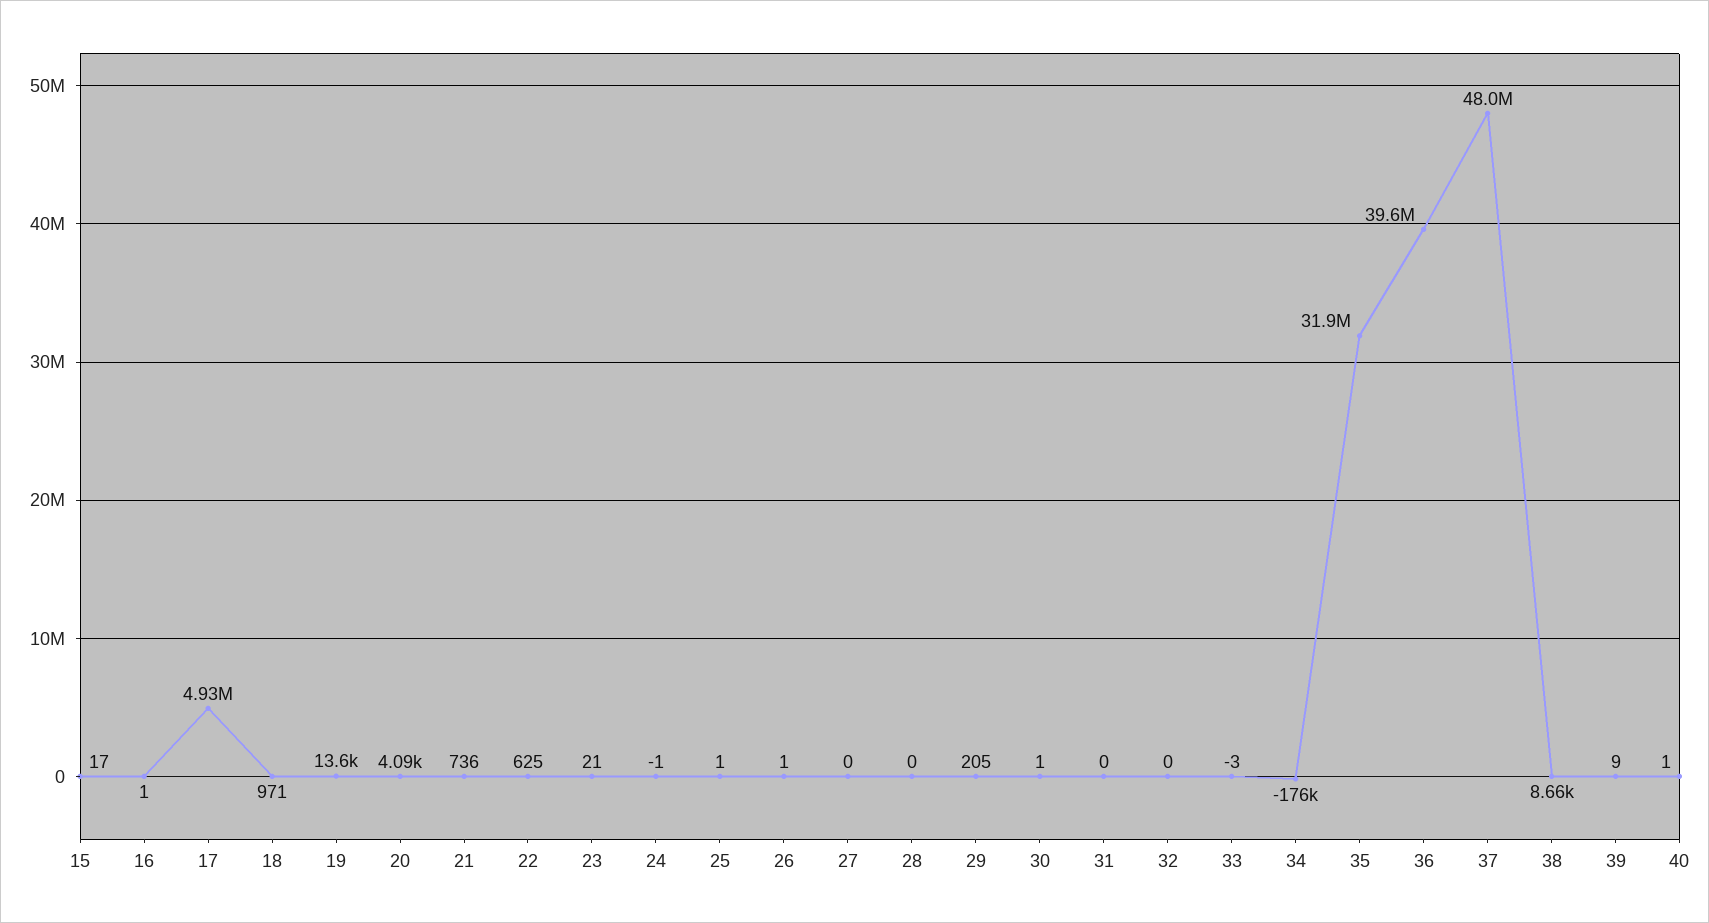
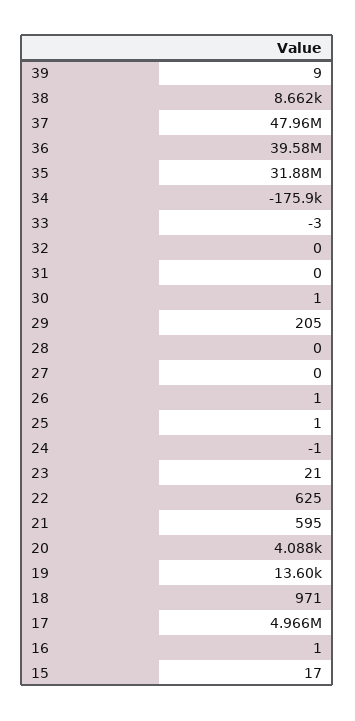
17: 4930000 -> 4966000
21: 736 -> 595
40: 1 -> none

